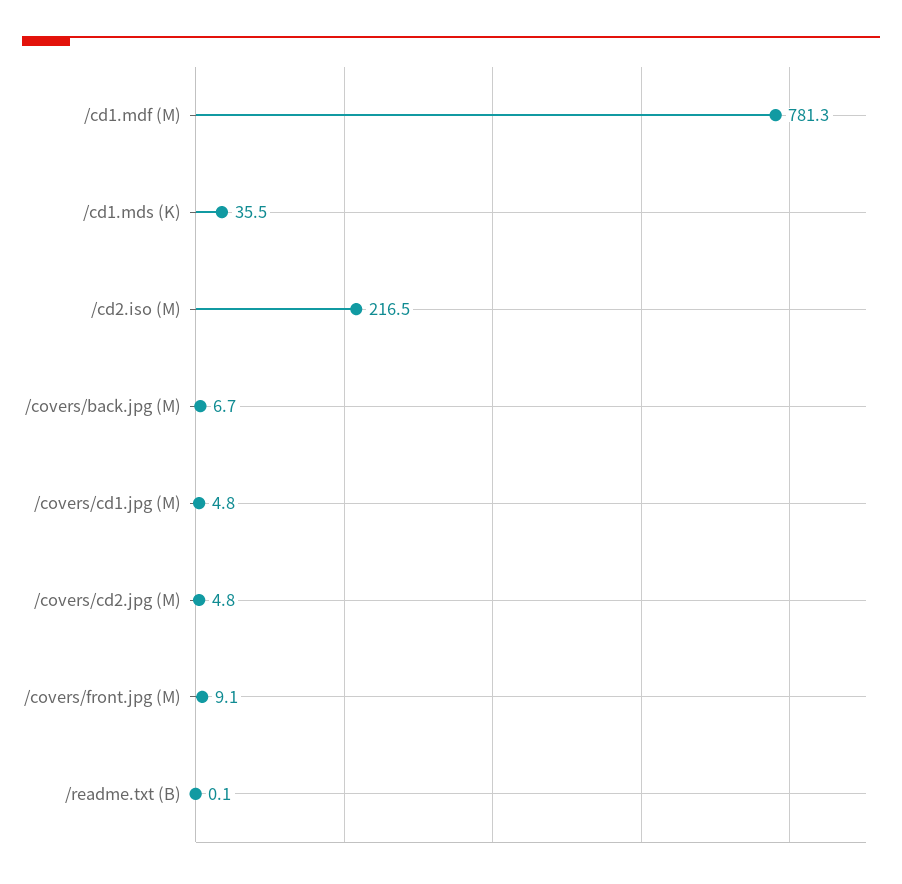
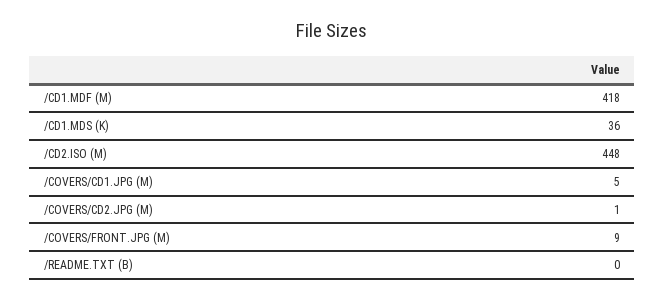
/cd1.mdf (M): 781.3 -> 418
/cd2.iso (M): 216.5 -> 448
/covers/back.jpg (M): 6.7 -> none
/covers/cd2.jpg (M): 4.8 -> 1

